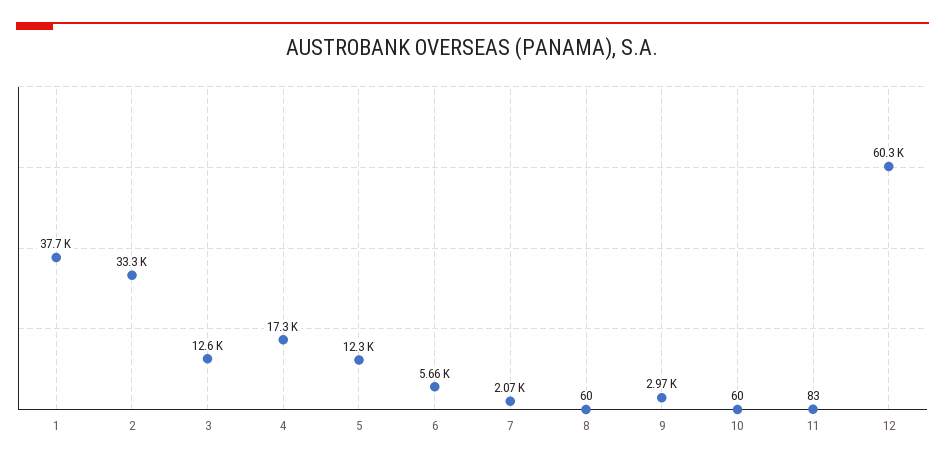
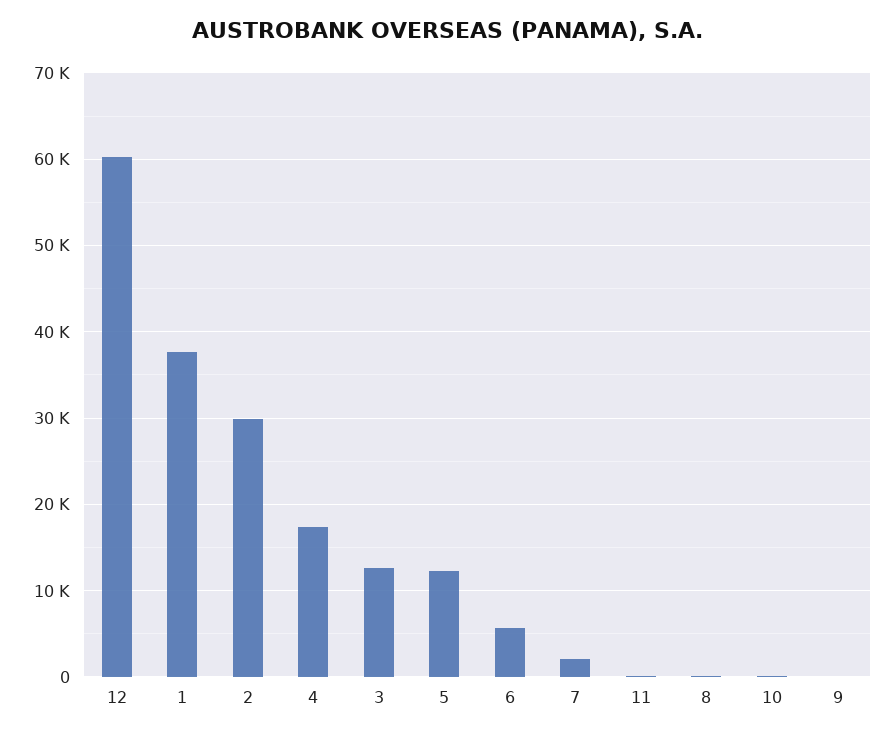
2: 33300 -> 30000
9: 2970 -> 0

